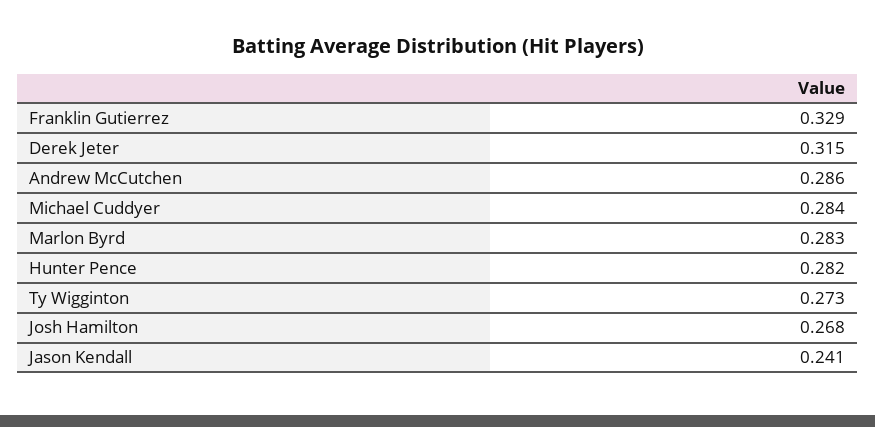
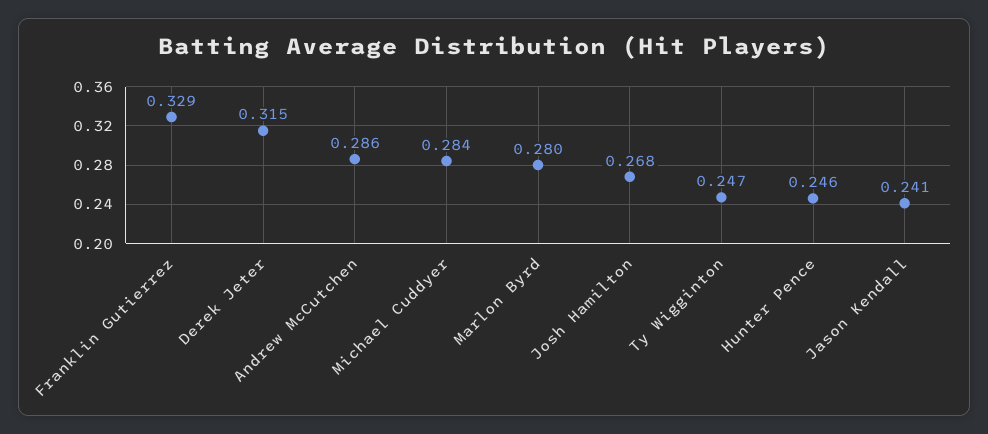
Marlon Byrd: 0.283 -> 0.28
Hunter Pence: 0.282 -> 0.246
Ty Wigginton: 0.273 -> 0.247

